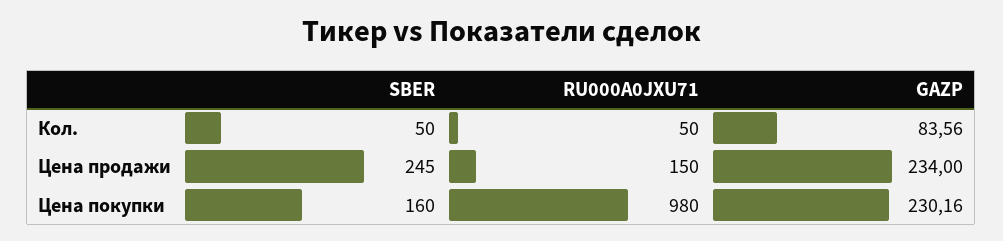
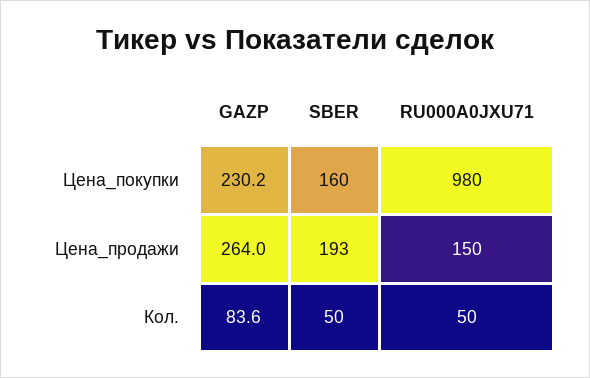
SBER, Цена продажи: 245 -> 193
GAZP, Цена продажи: 234 -> 264

